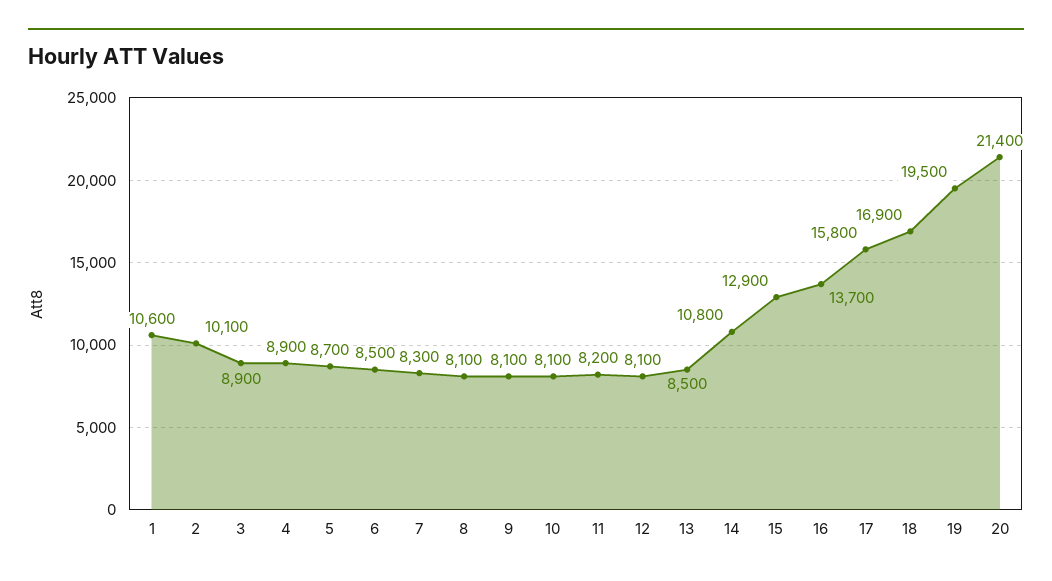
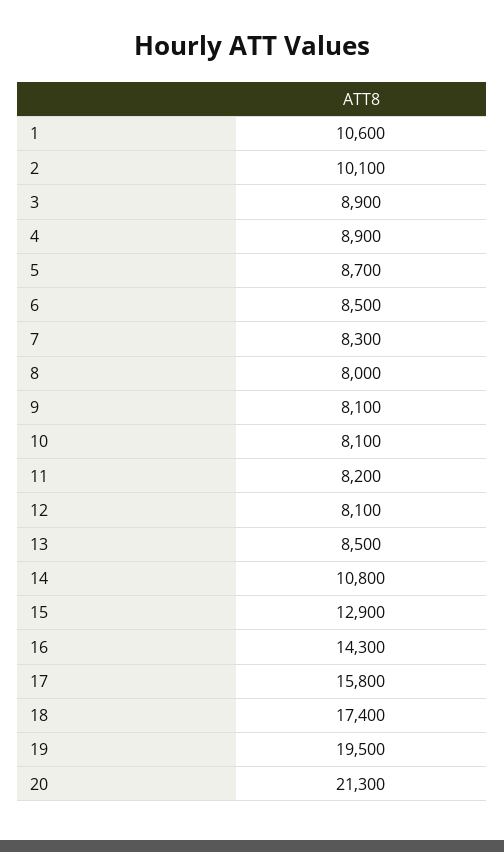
8: 8100 -> 8000
16: 13700 -> 14300
18: 16900 -> 17400
20: 21400 -> 21300

